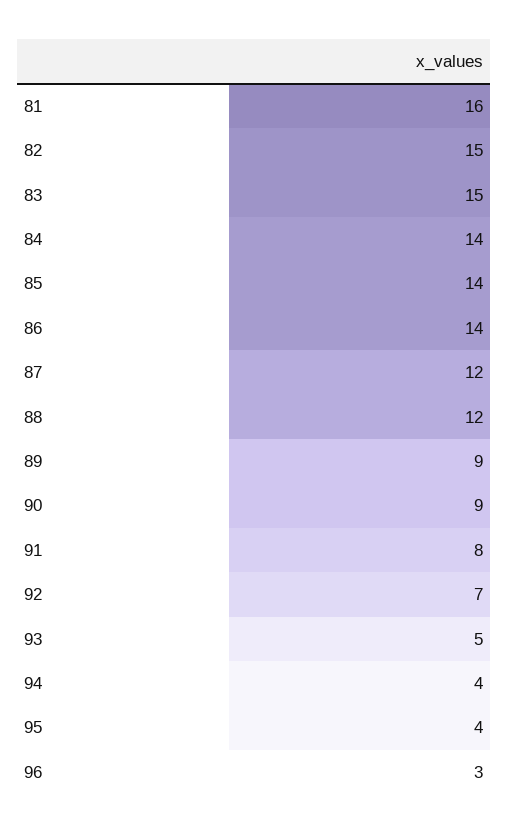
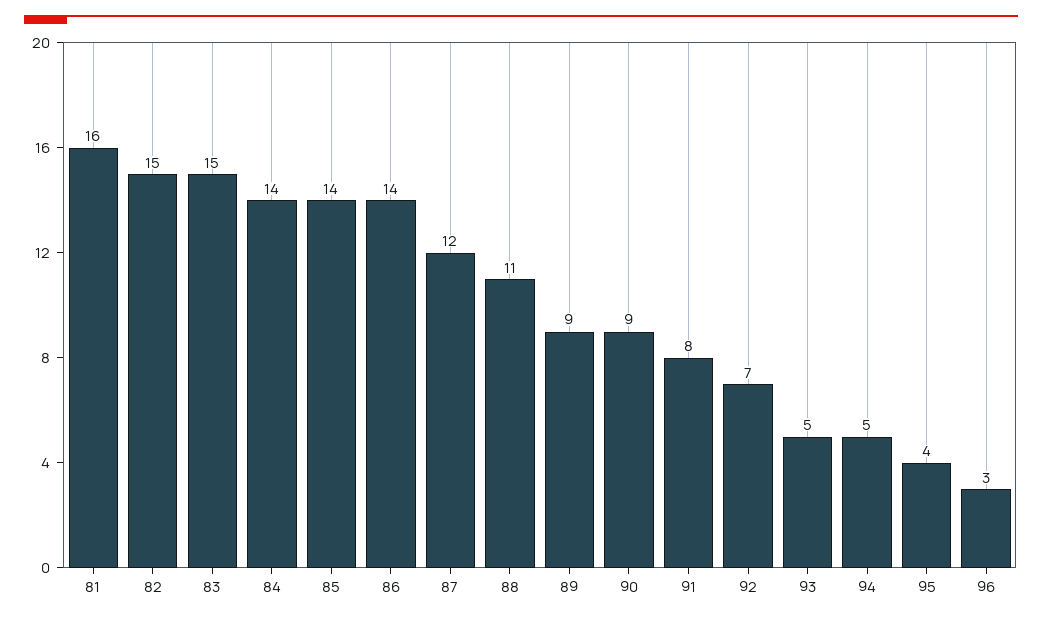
88: 12 -> 11
94: 4 -> 5

